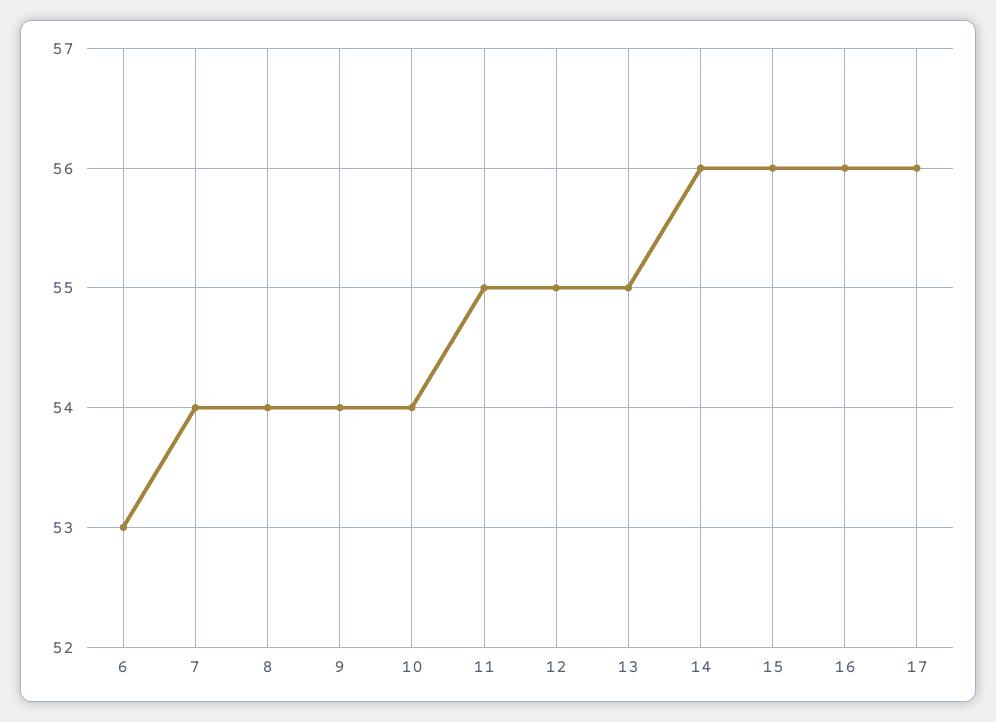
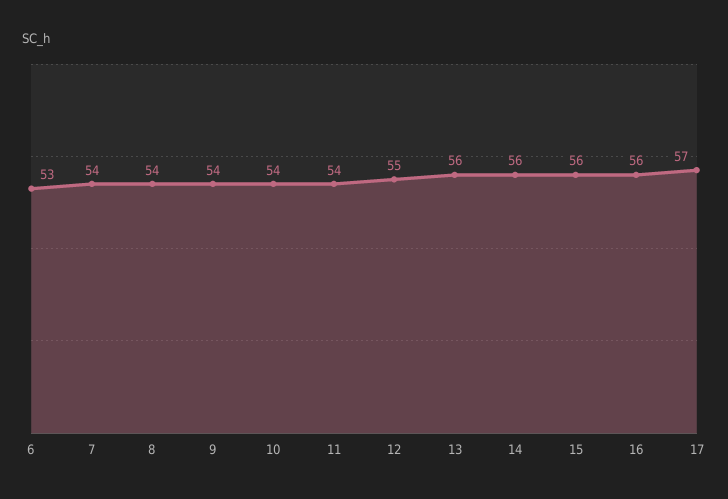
11: 55 -> 54
13: 55 -> 56
17: 56 -> 57

